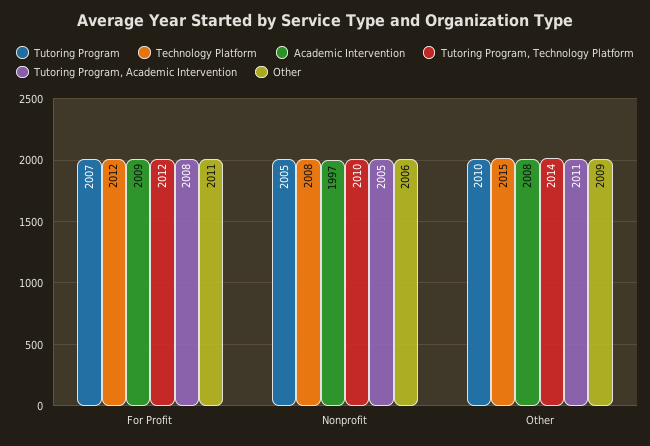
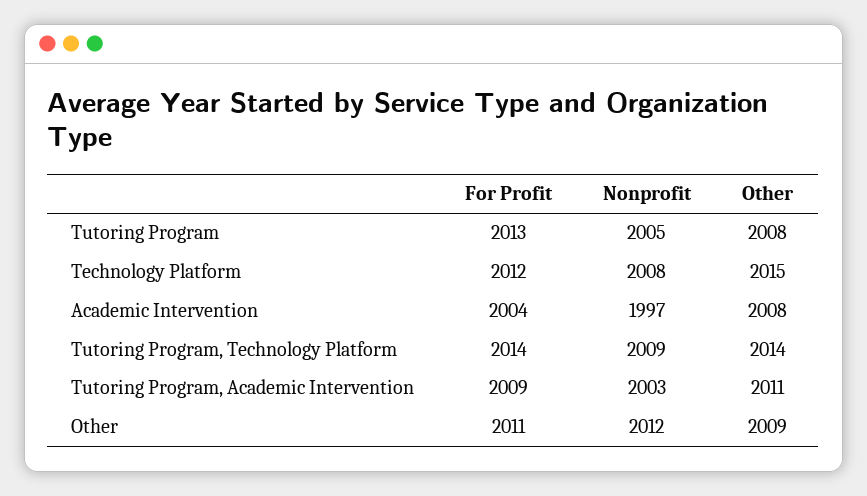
Tutoring Program, For Profit: 2007 -> 2013
Academic Intervention, For Profit: 2009 -> 2004
Tutoring Program, Technology Platform, For Profit: 2012 -> 2014
Tutoring Program, Academic Intervention, For Profit: 2008 -> 2009
Tutoring Program, Technology Platform, Nonprofit: 2010 -> 2009
Tutoring Program, Academic Intervention, Nonprofit: 2005 -> 2003
Other, Nonprofit: 2006 -> 2012
Tutoring Program, Other: 2010 -> 2008

